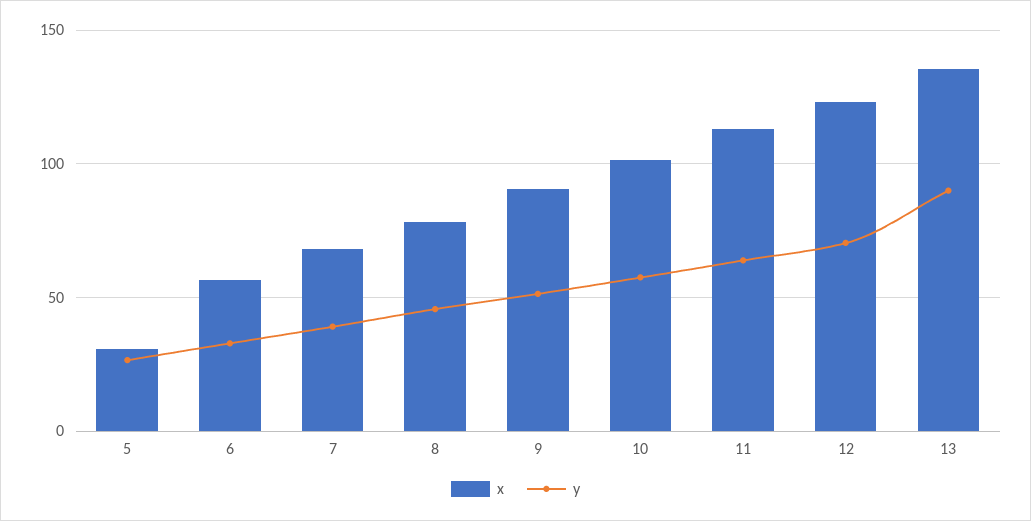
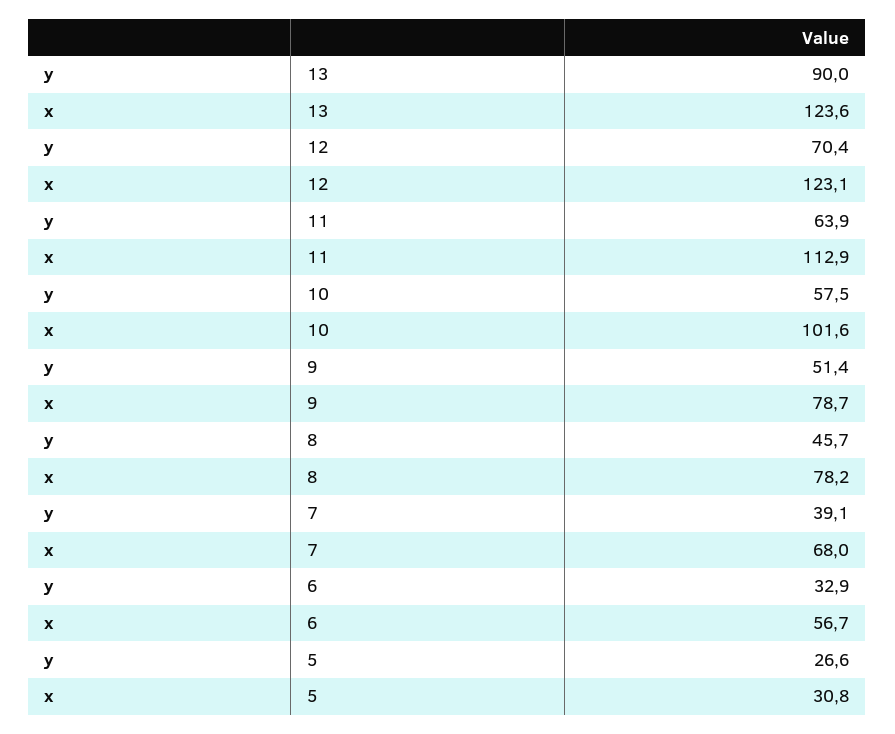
x, 9: 90 -> 78.7
x, 13: 135 -> 123.6

